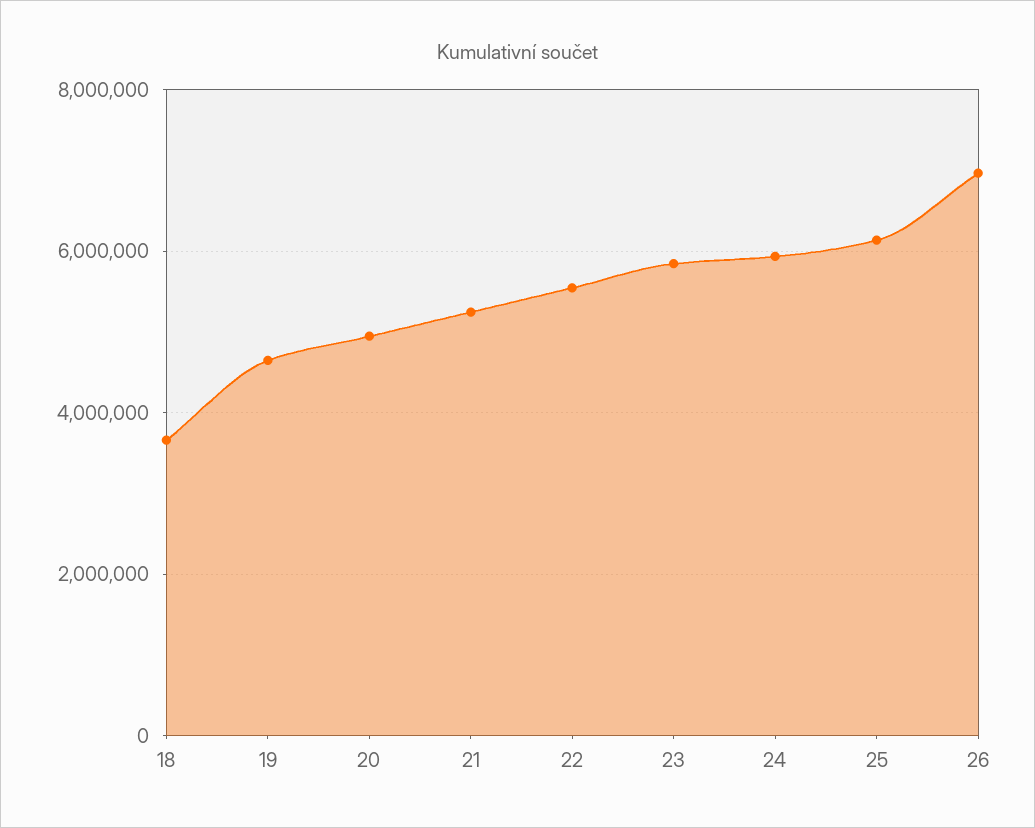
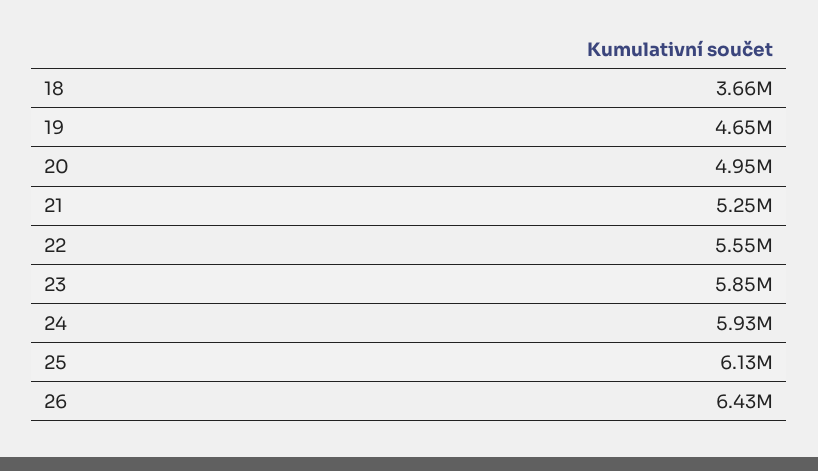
26: 7000000 -> 6430000

